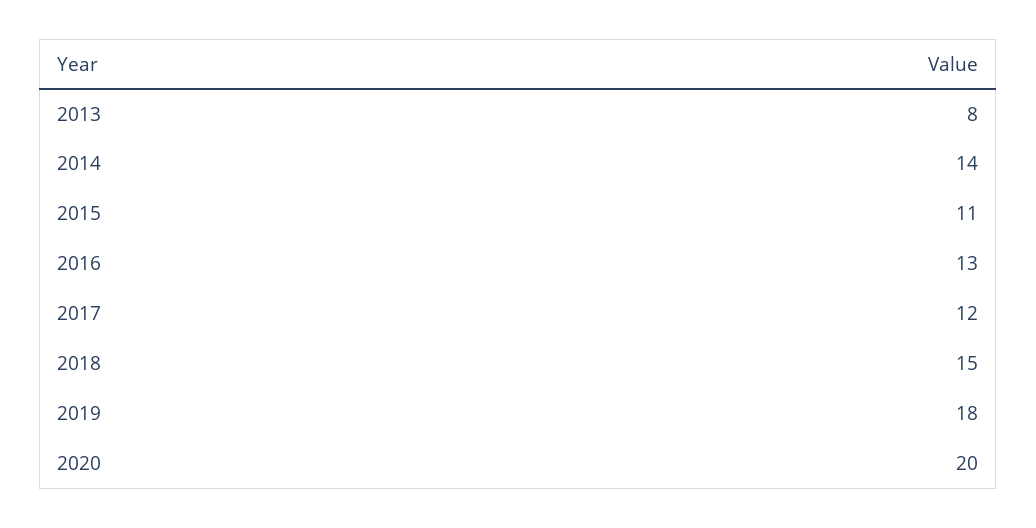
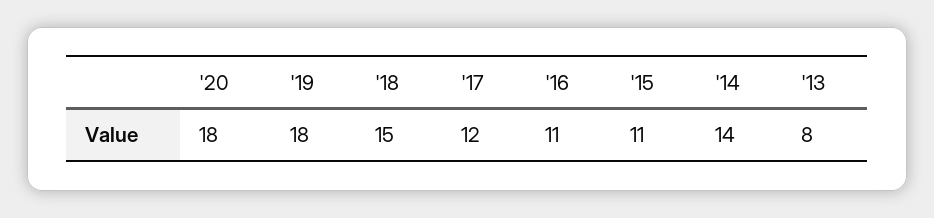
2016: 13 -> 11
2020: 20 -> 18

